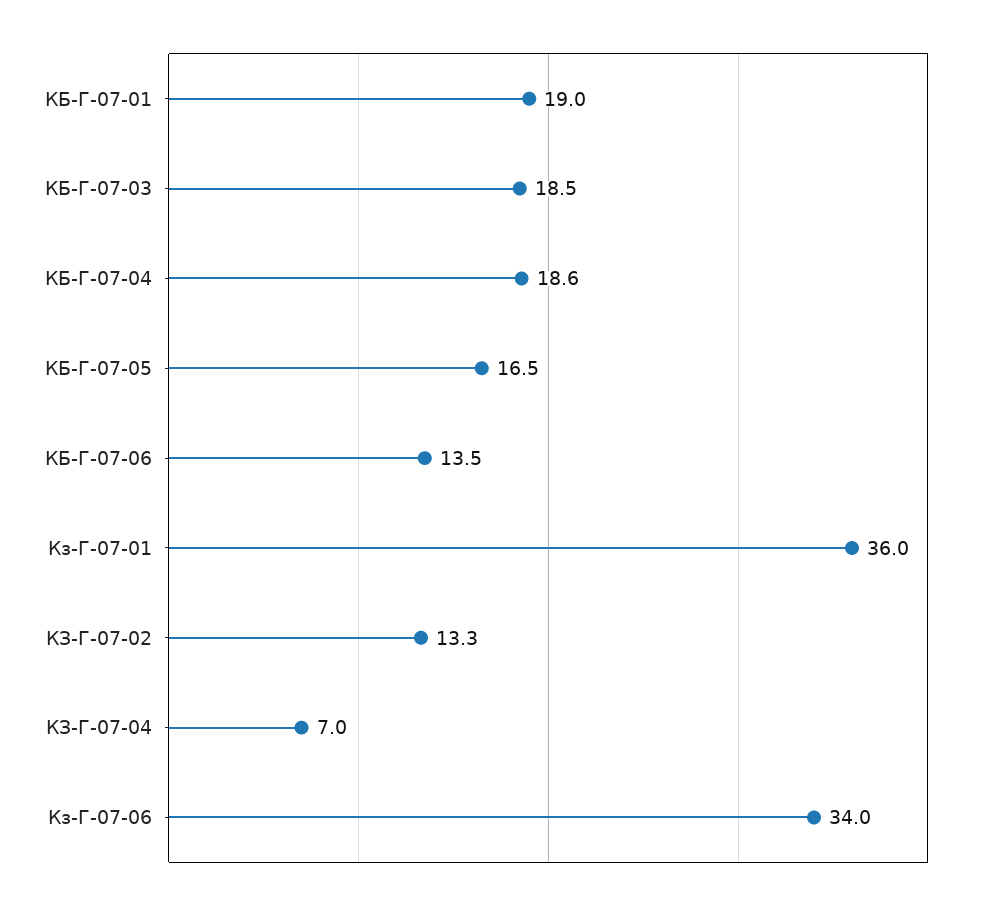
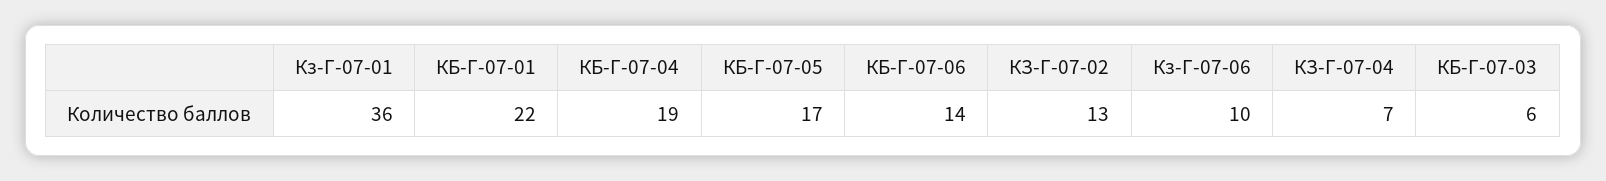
КБ-Г-07-01: 19 -> 22
КБ-Г-07-03: 18.5 -> 6
Кз-Г-07-06: 34 -> 10

